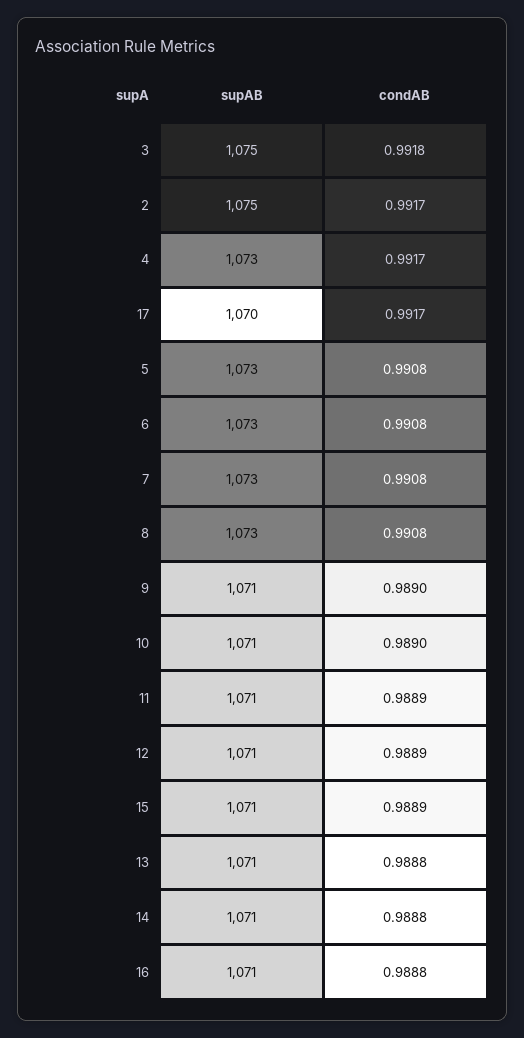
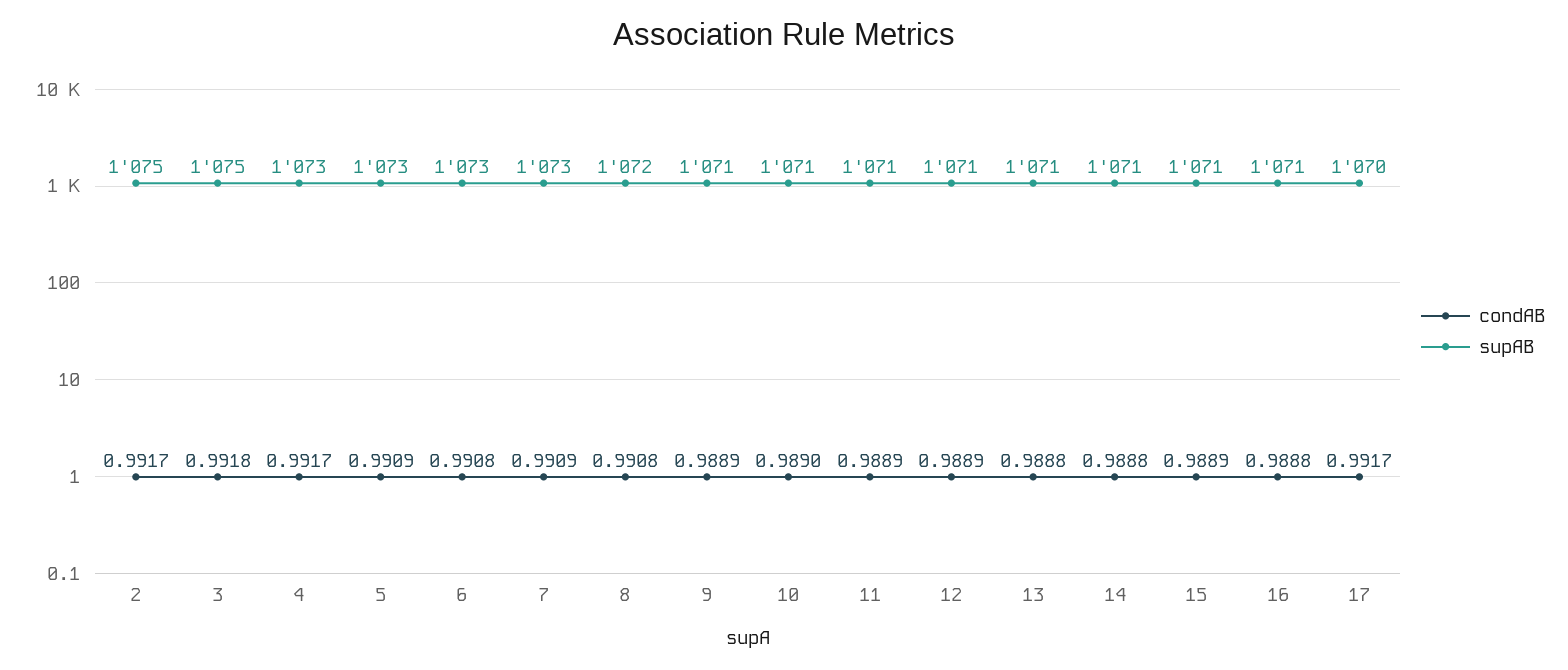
condAB, 5: 0.9908 -> 0.9909
condAB, 7: 0.9908 -> 0.9909
supAB, 8: 1073 -> 1072
condAB, 9: 0.989 -> 0.9889

